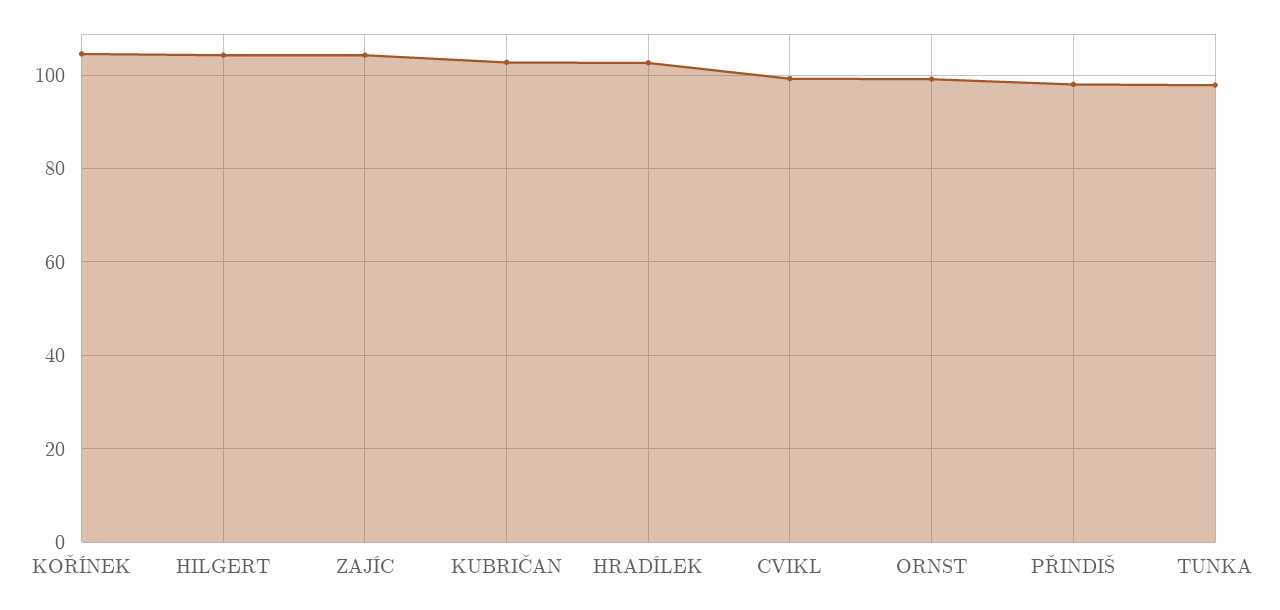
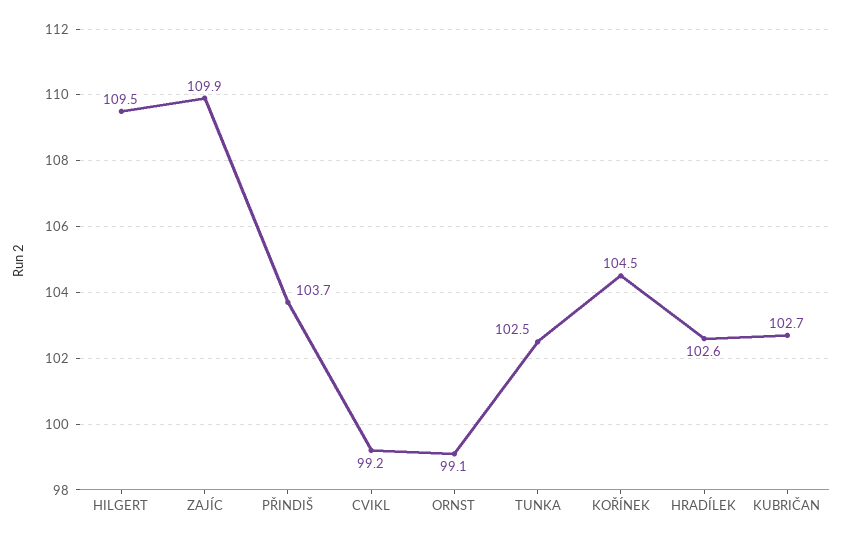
HILGERT: 104 -> 109.5
ZAJÍC: 104 -> 109.9
PŘINDIŠ: 98 -> 103.7
TUNKA: 98 -> 102.5

